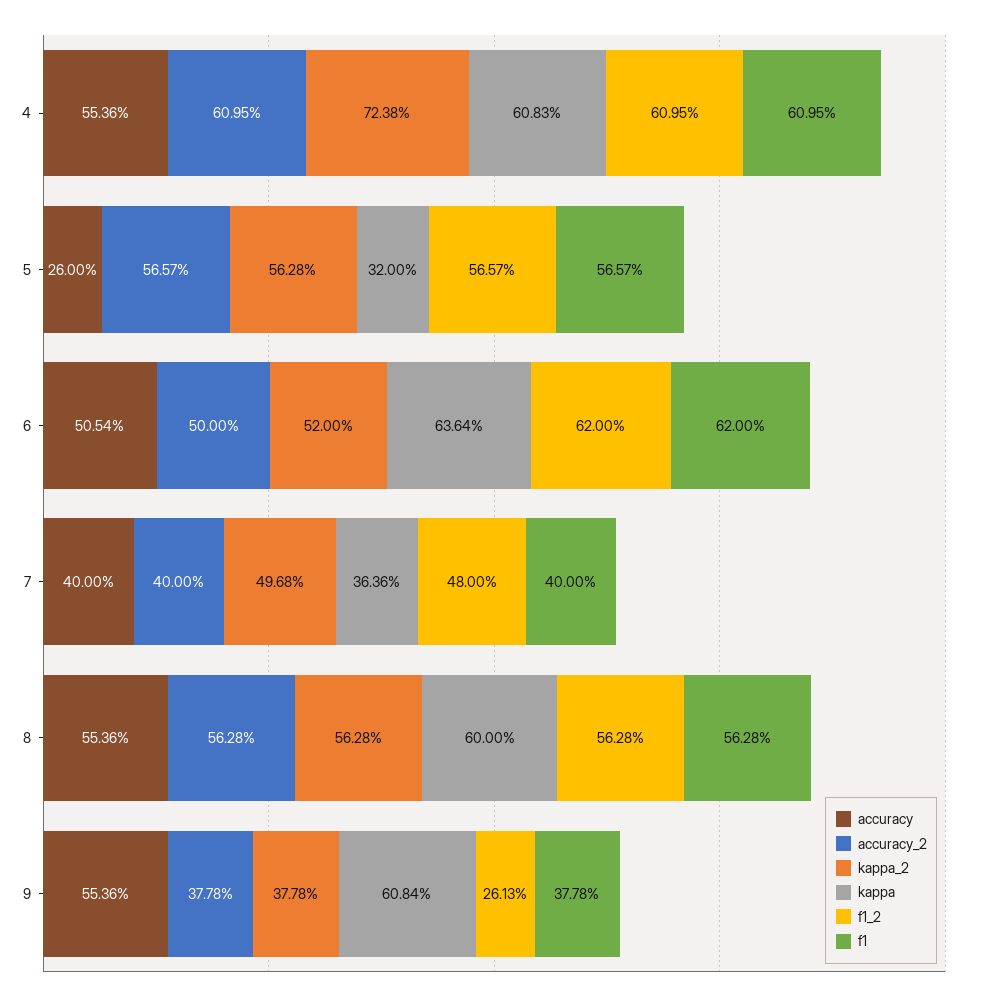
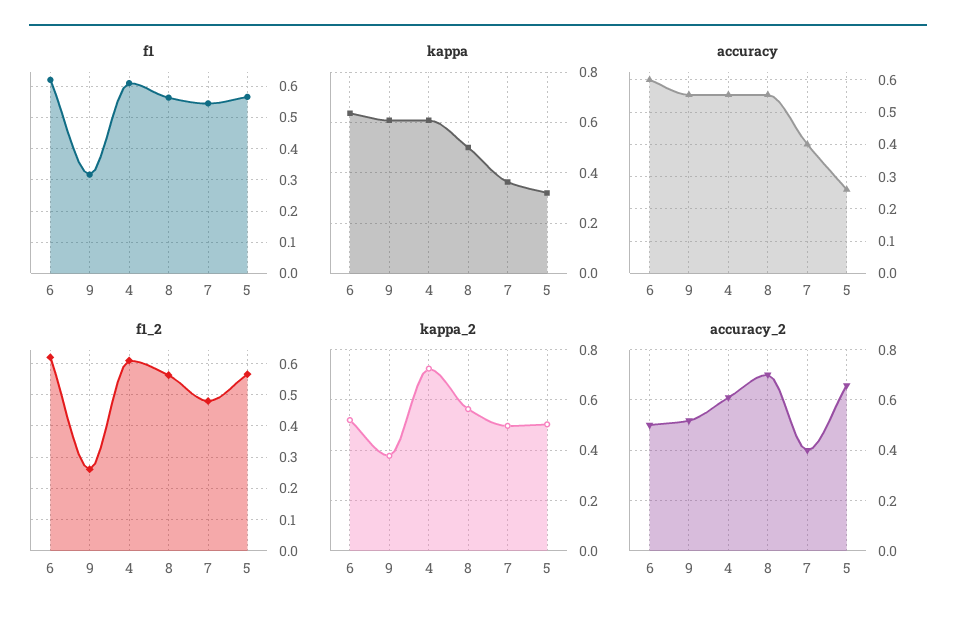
accuracy_2, 5: 0.5657 -> 0.65
kappa_2, 5: 0.5628 -> 0.5
accuracy, 6: 0.5054 -> 0.6
f1, 7: 0.4 -> 0.54
accuracy_2, 8: 0.5628 -> 0.7
kappa, 8: 0.6 -> 0.5
accuracy_2, 9: 0.3778 -> 0.525
f1, 9: 0.3778 -> 0.32

